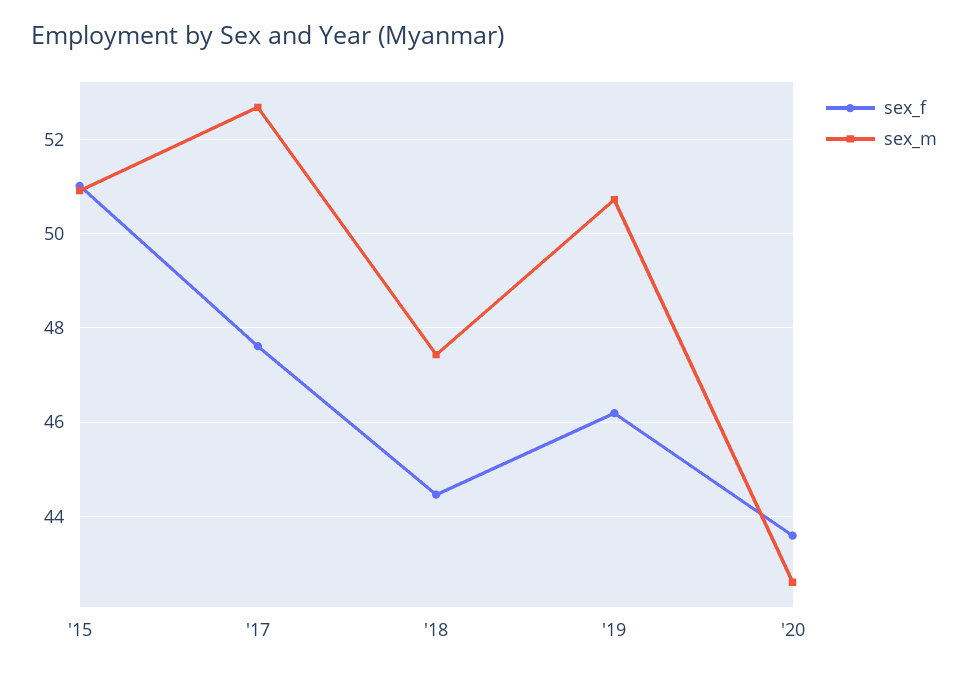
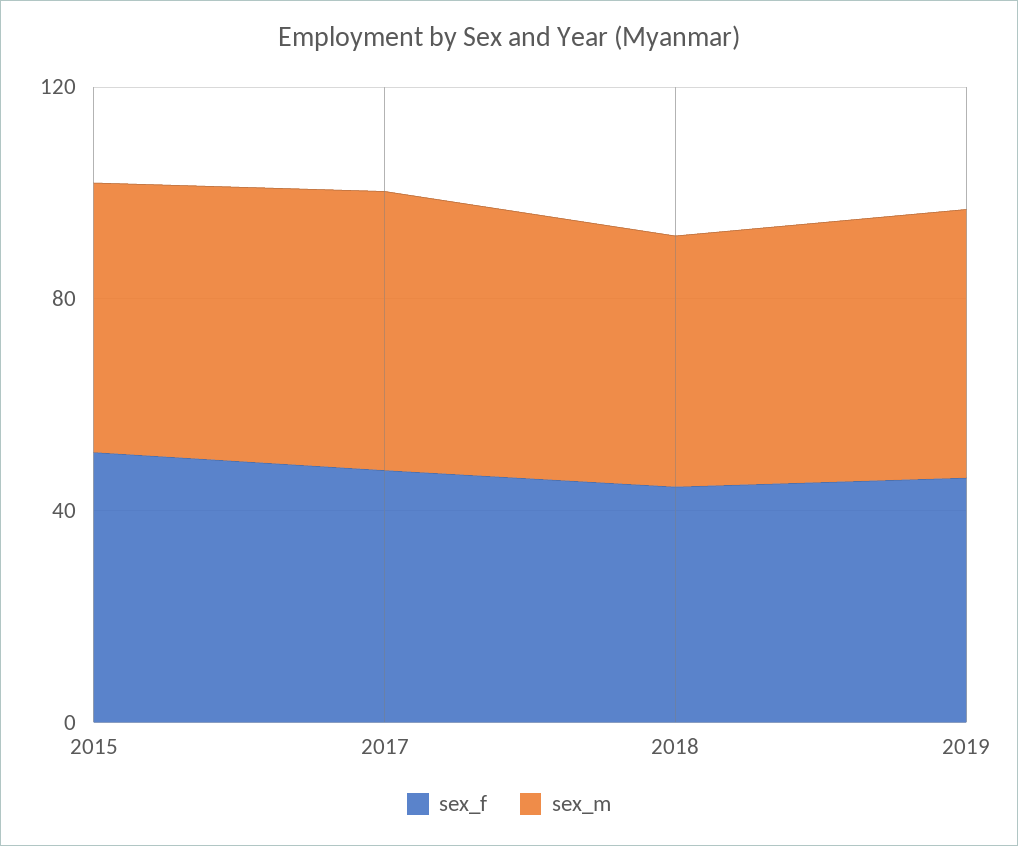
sex_f, '20: 43.6 -> none
sex_m, '20: 42.6 -> none

